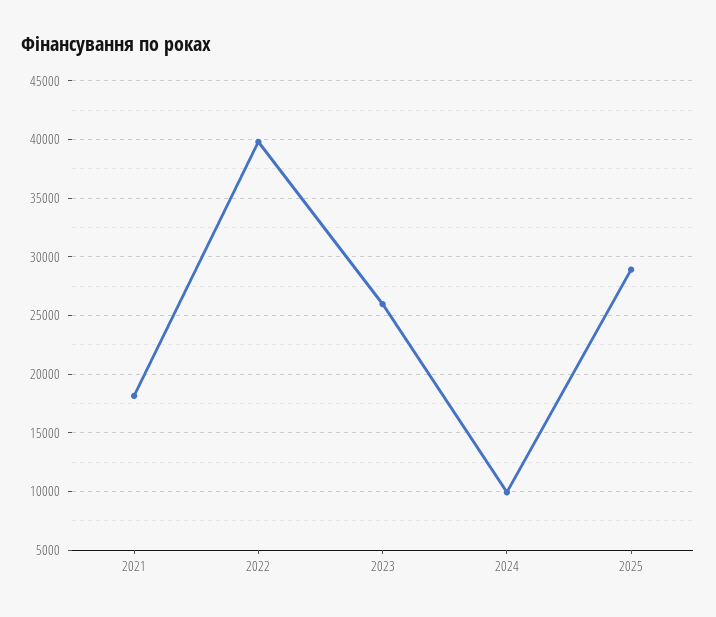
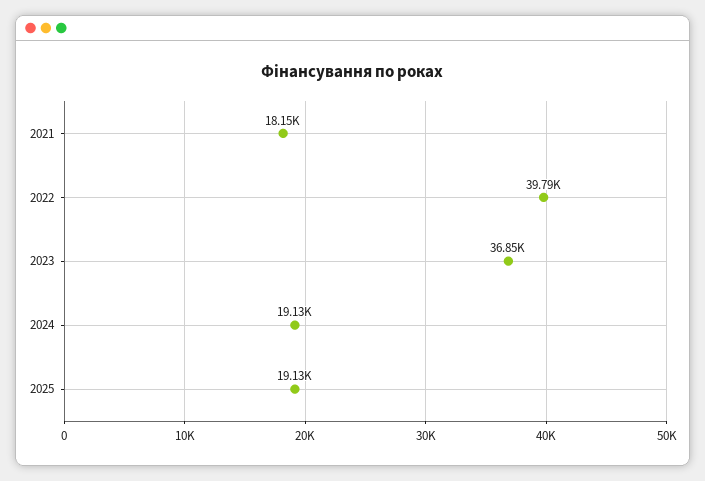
2023: 26000 -> 36850
2024: 10000 -> 19130
2025: 29000 -> 19130

